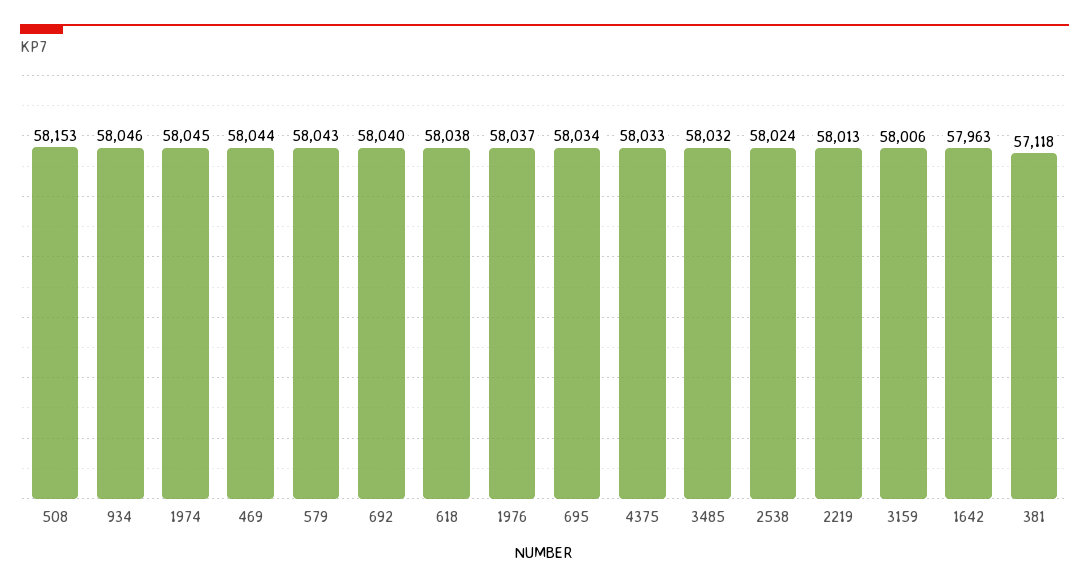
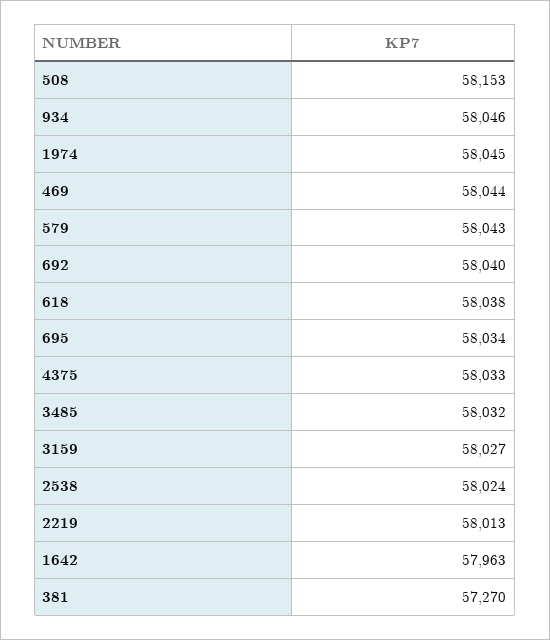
1976: 58037 -> none
3159: 58006 -> 58027
381: 57118 -> 57270

